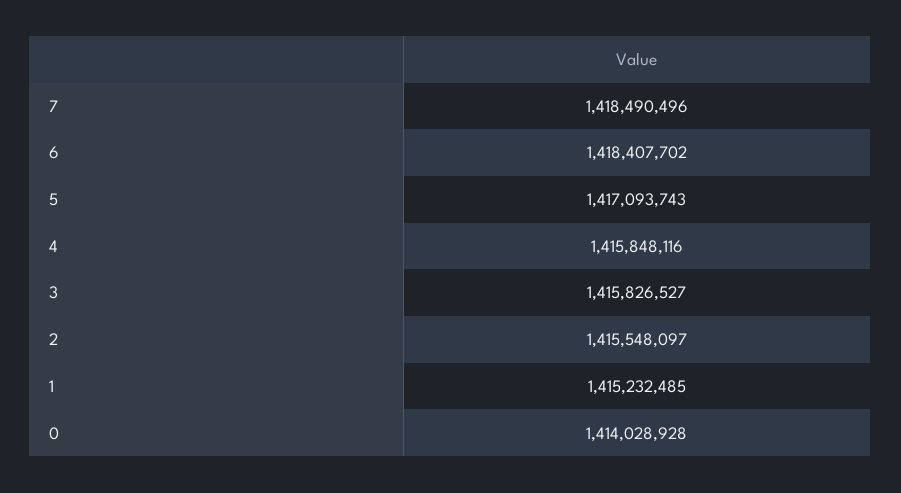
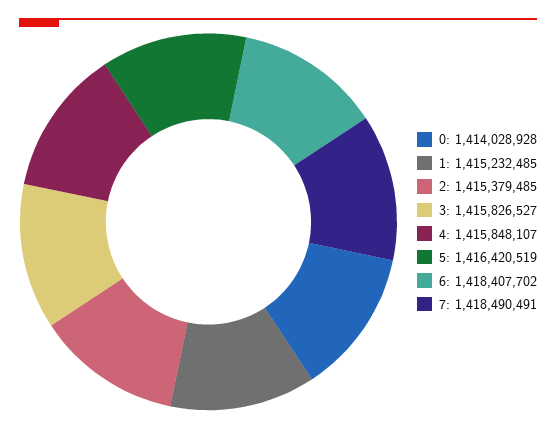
7: 1418490496 -> 1418490491
5: 1417093743 -> 1416420519
4: 1415848116 -> 1415848107
2: 1415548097 -> 1415379485

